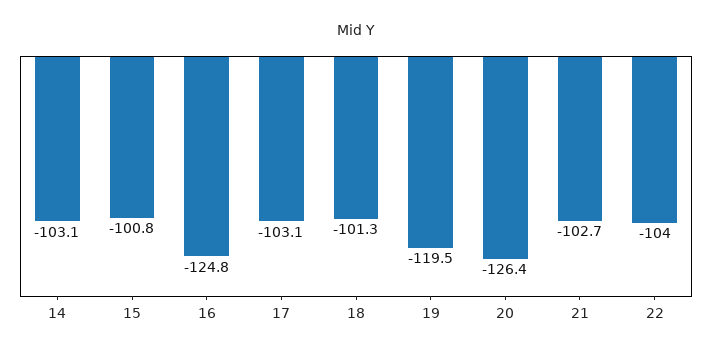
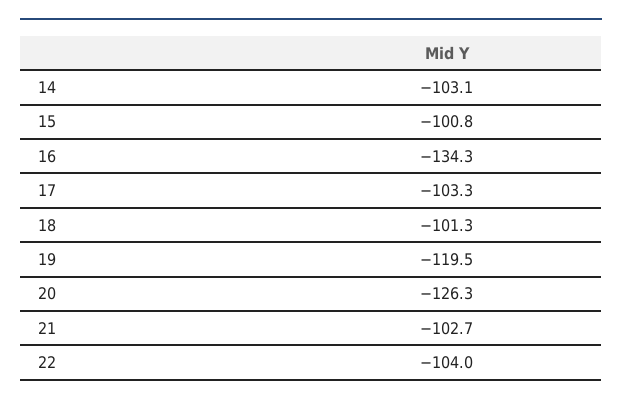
16: -124.8 -> -134.3
17: -103.1 -> -103.3
20: -126.4 -> -126.3

